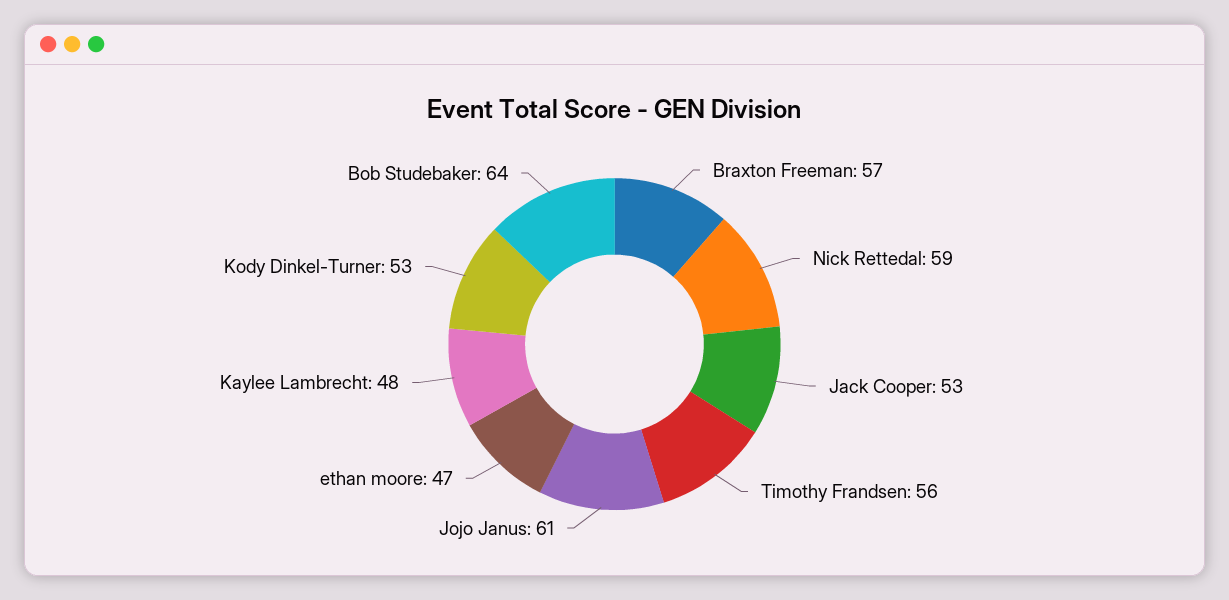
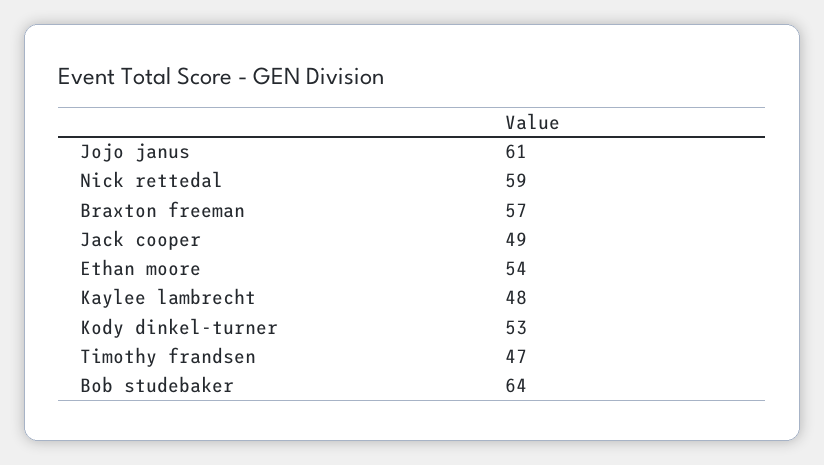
Jack Cooper: 53 -> 49
Timothy Frandsen: 56 -> 47
ethan moore: 47 -> 54

